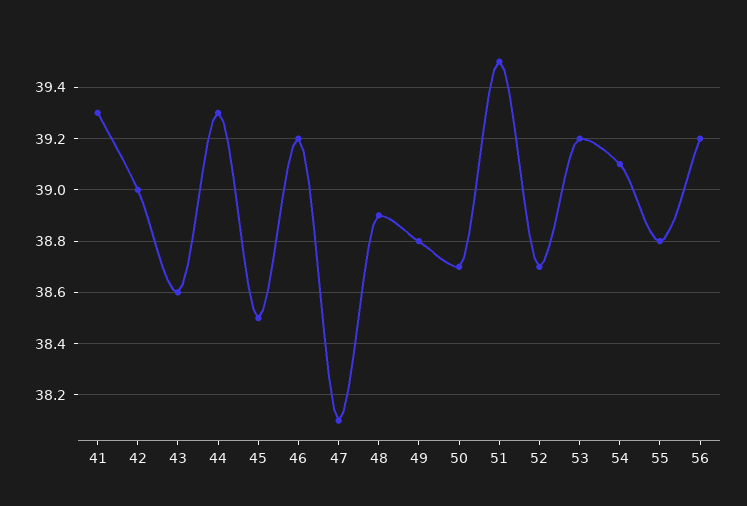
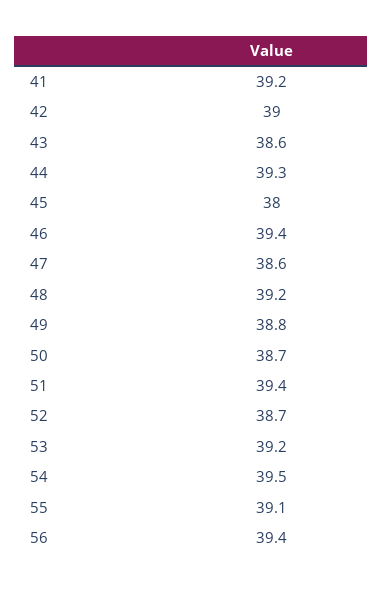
41: 39.3 -> 39.2
45: 38.5 -> 38
46: 39.2 -> 39.4
47: 38.1 -> 38.6
48: 38.9 -> 39.2
51: 39.5 -> 39.4
54: 39.1 -> 39.5
55: 38.8 -> 39.1
56: 39.2 -> 39.4

